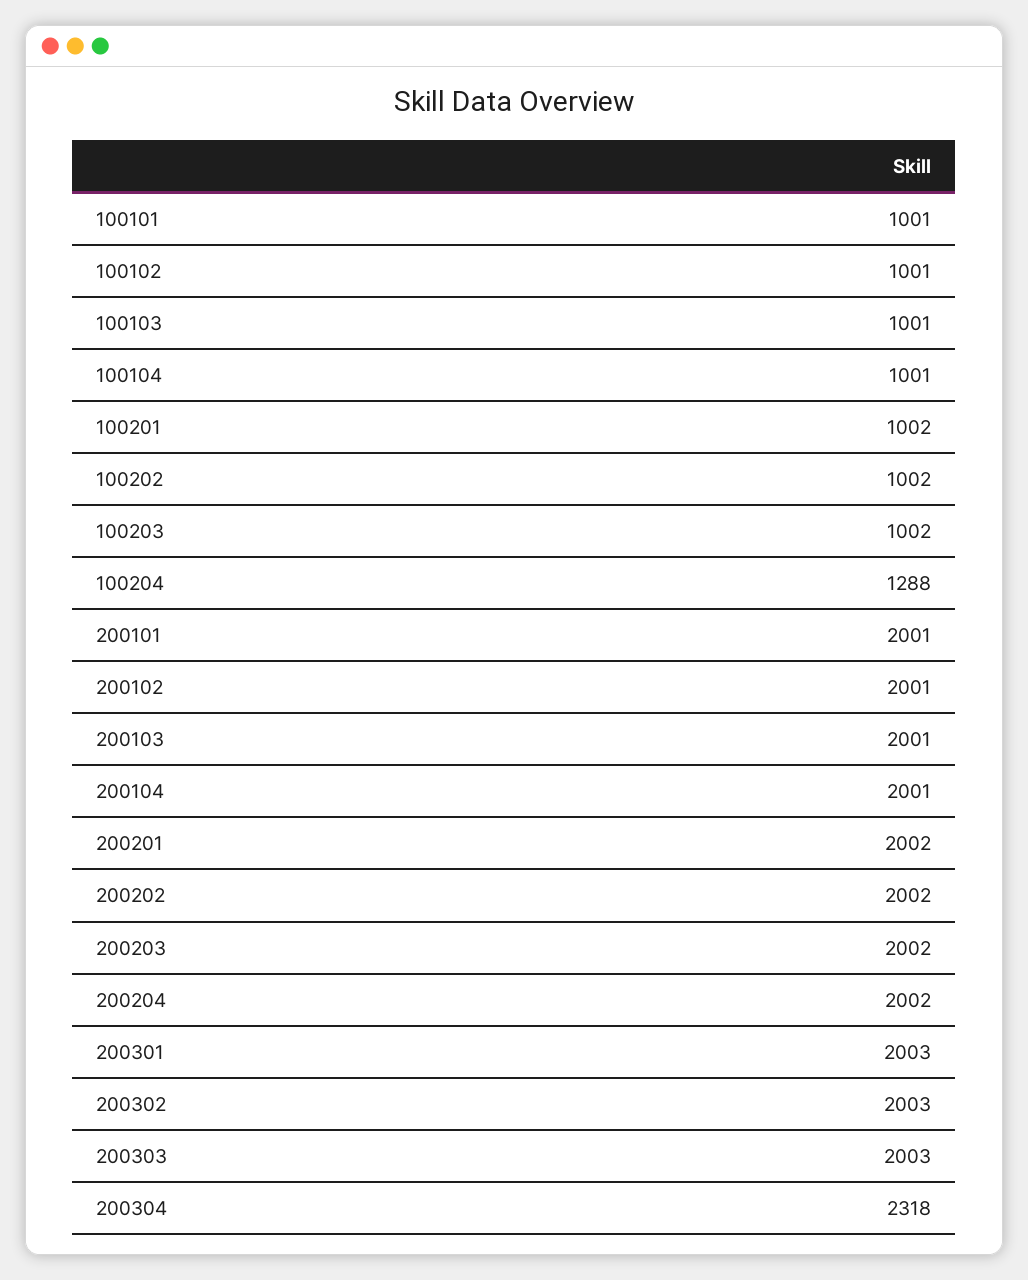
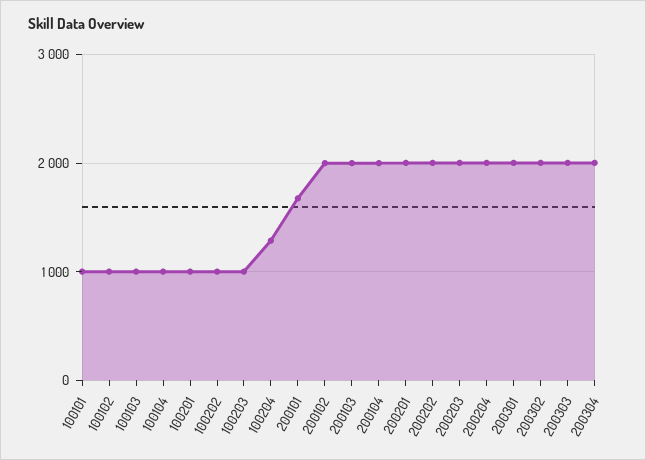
200101: 2001 -> 1700
200304: 2318 -> 2000

